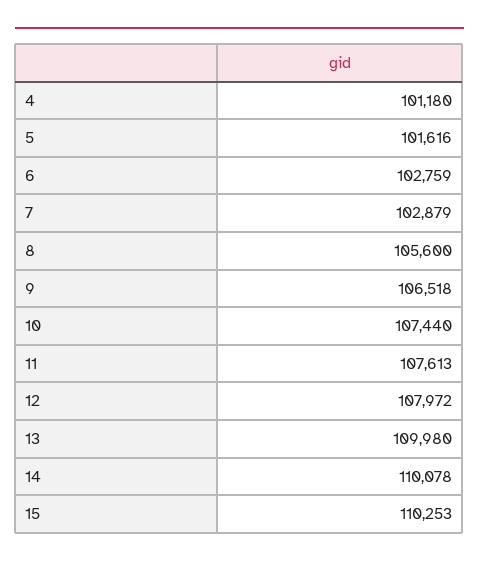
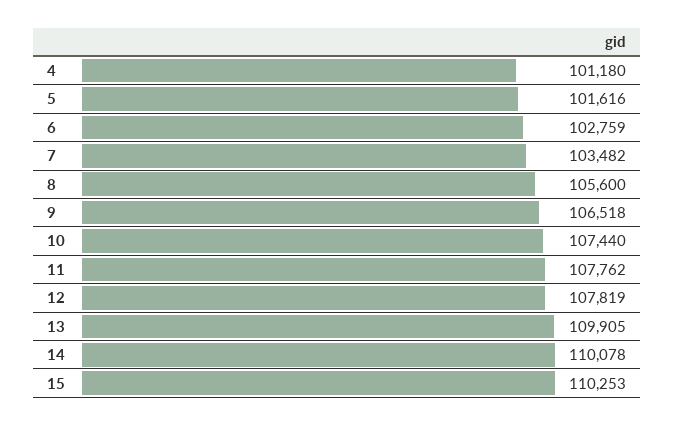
7: 102879 -> 103482
11: 107613 -> 107762
12: 107972 -> 107819
13: 109980 -> 109905

